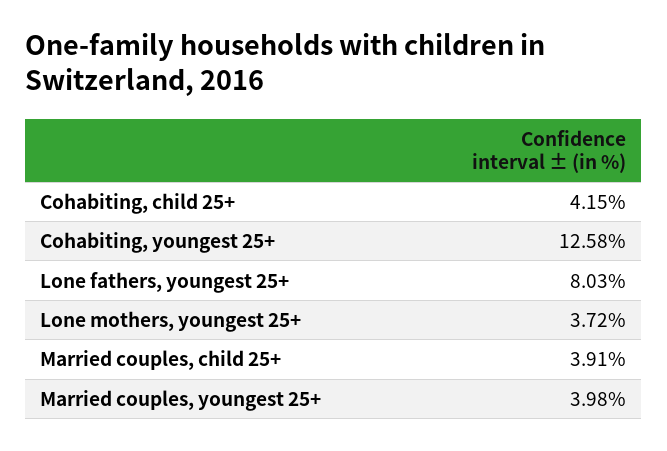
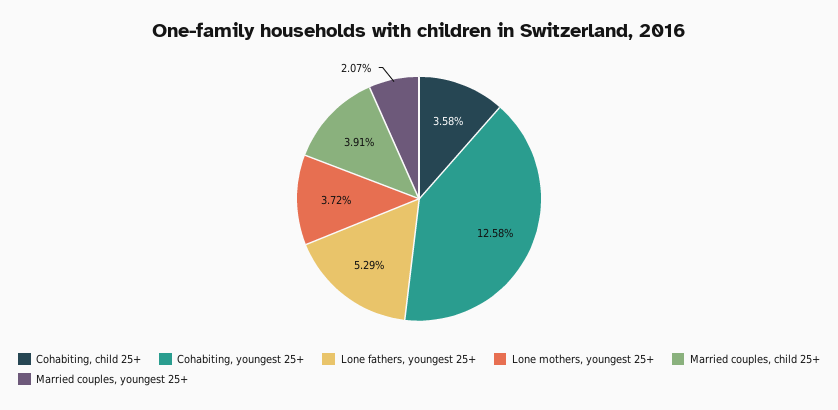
Cohabiting, child 25+: 4.15 -> 3.58
Lone fathers, youngest 25+: 8.03 -> 5.29
Married couples, youngest 25+: 3.98 -> 2.07

